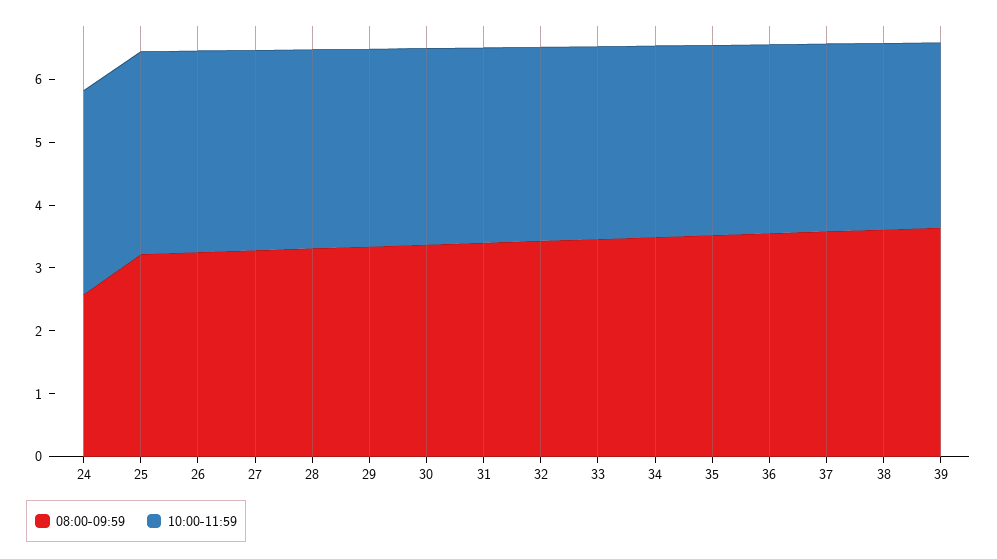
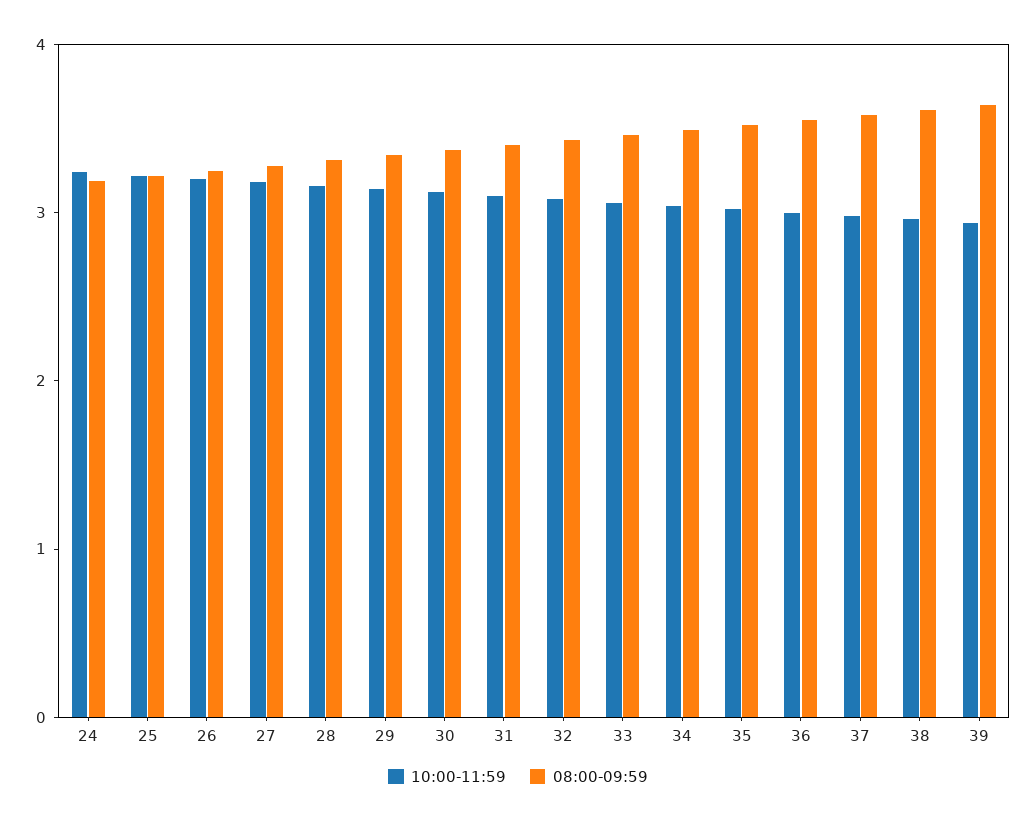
08:00-09:59, 24: 2.6 -> 3.2

